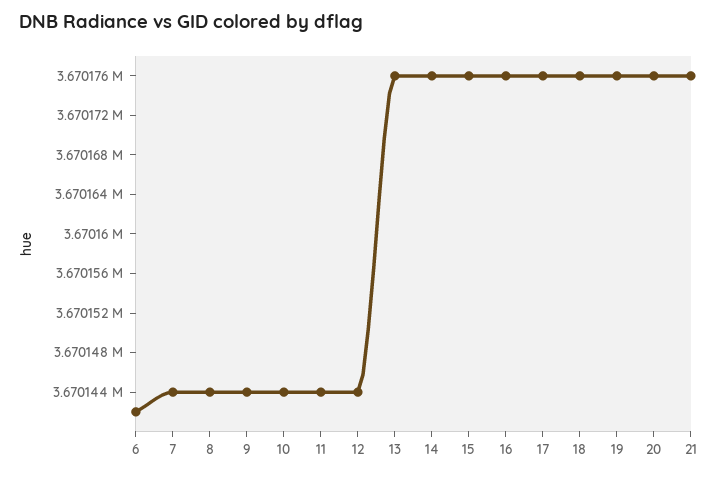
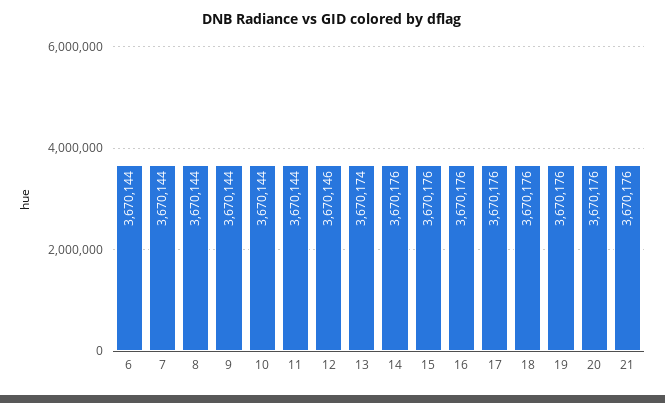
6: 3670142 -> 3670144
12: 3670144 -> 3670146
13: 3670176 -> 3670174

